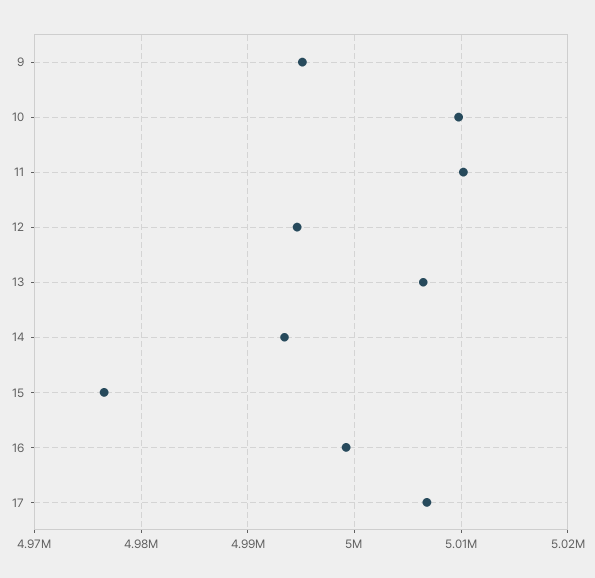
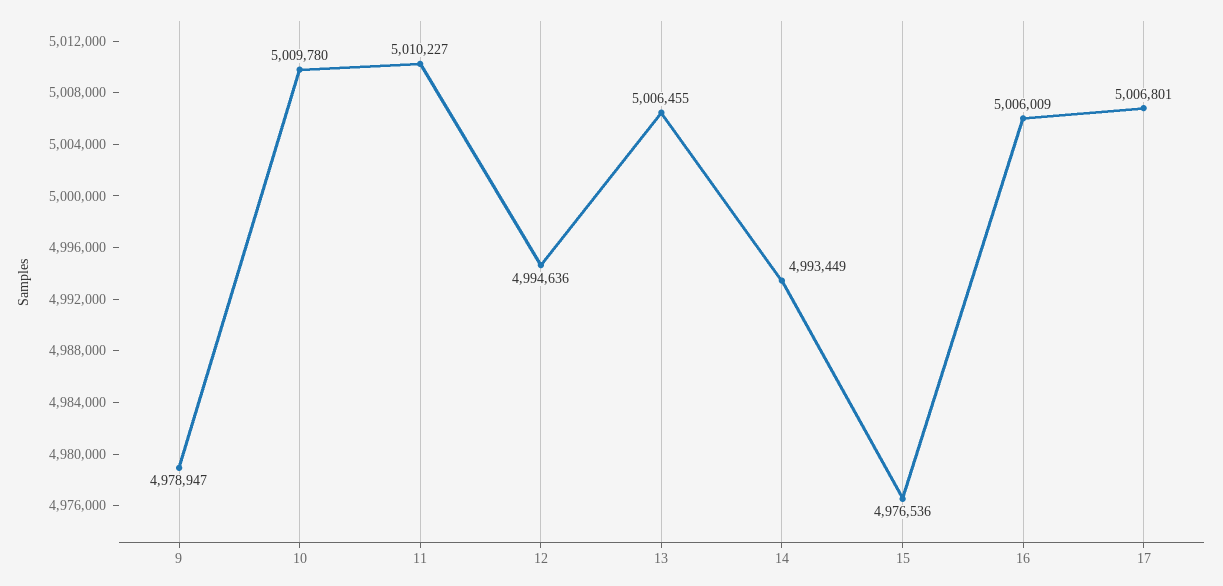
9: 4995000 -> 4978947
16: 4999000 -> 5006009

